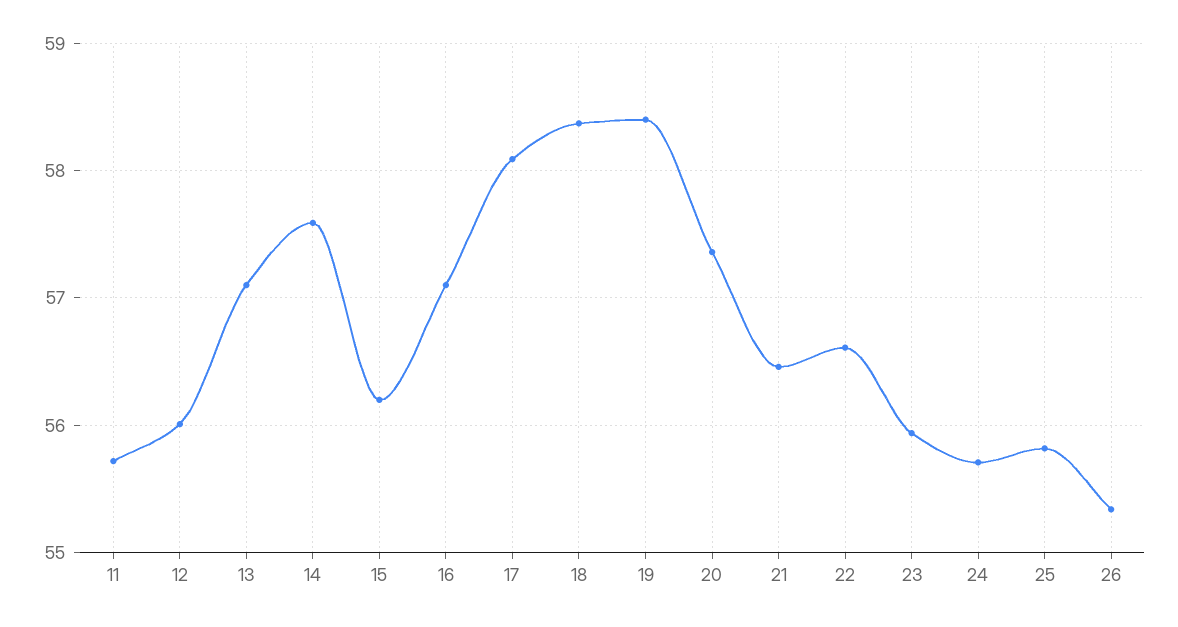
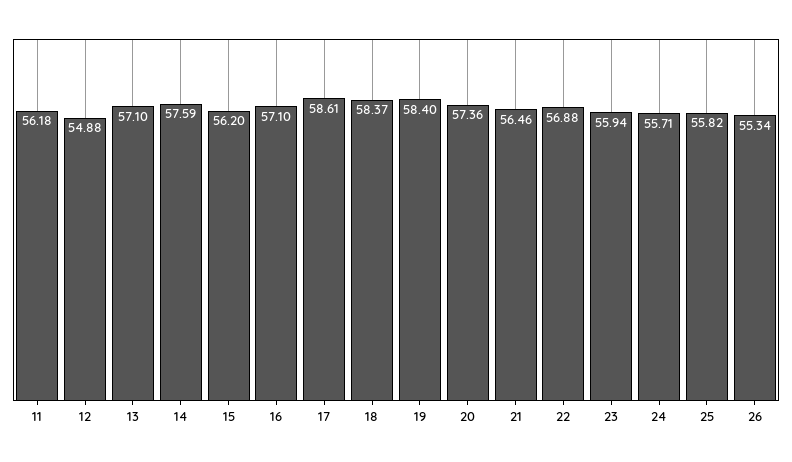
11: 55.7 -> 56.18
12: 56 -> 54.88
17: 58.1 -> 58.61
22: 56.6 -> 56.88

